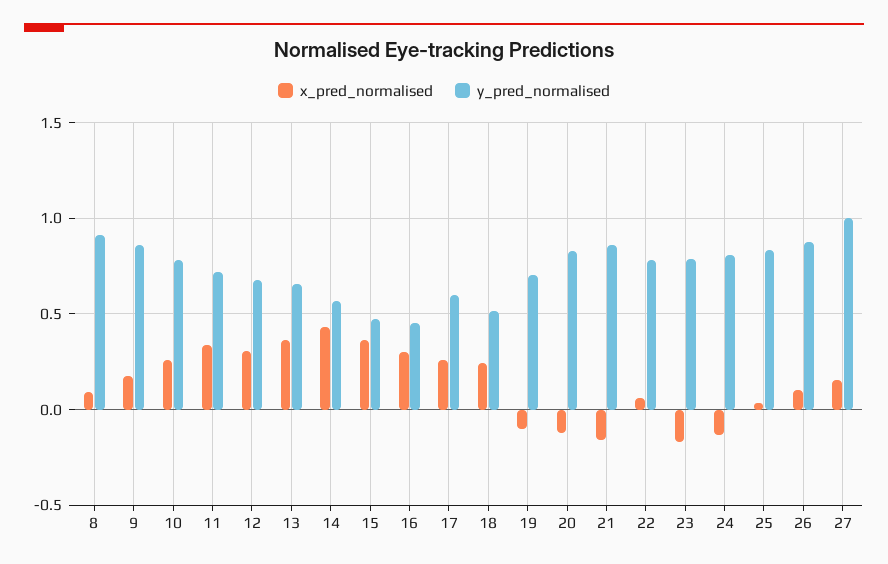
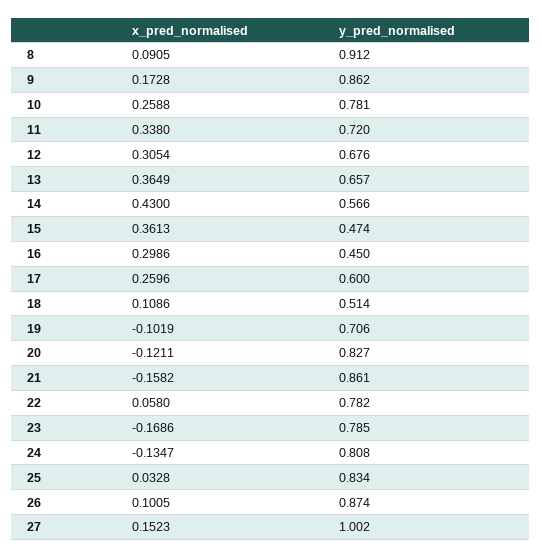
x_pred_normalised, 18: 0.25 -> 0.1086

